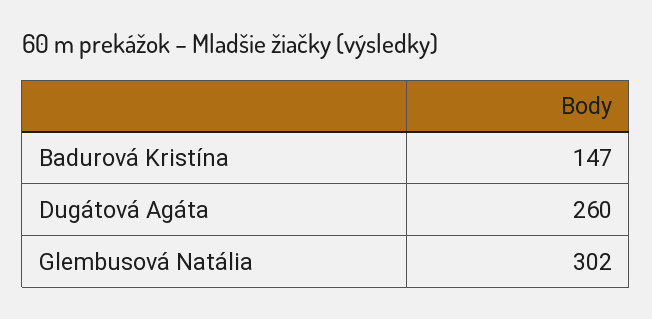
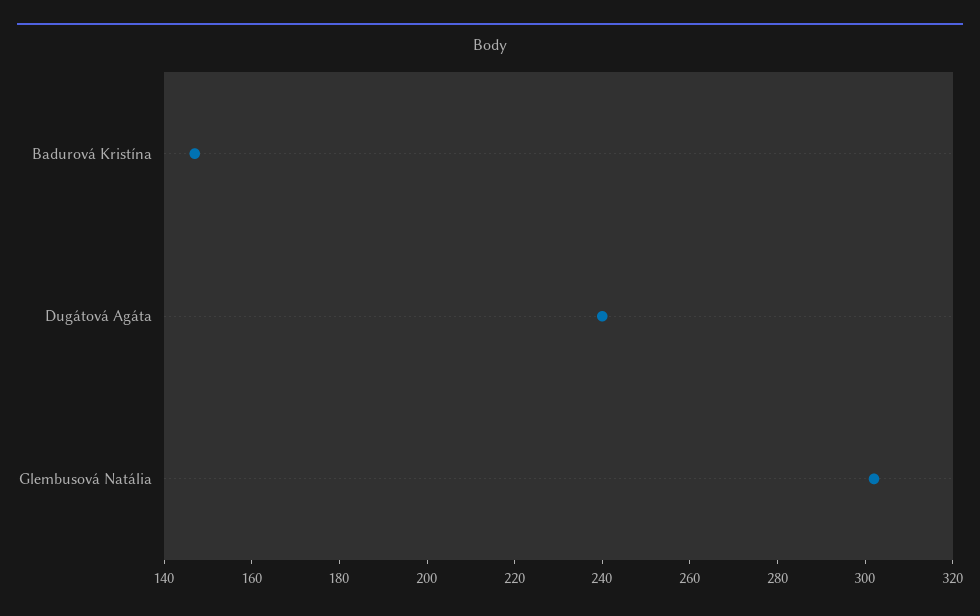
Dugátová Agáta: 260 -> 240

